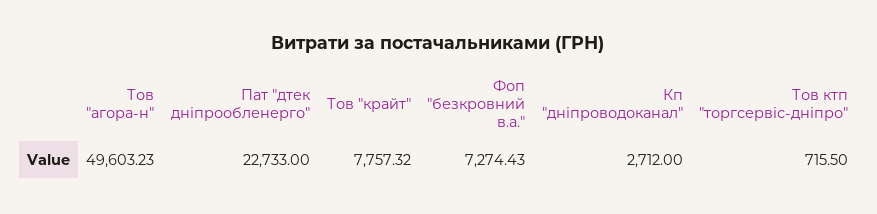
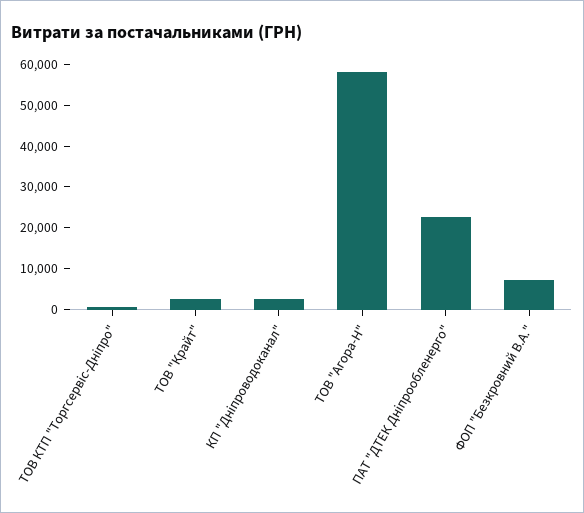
Тов "агора-н": 49603.23 -> 58000
Тов "крайт": 7757.32 -> 2000

